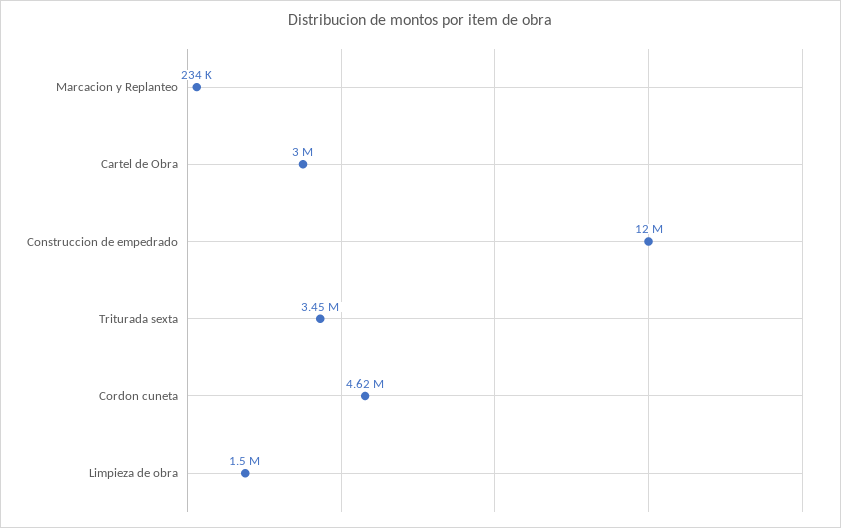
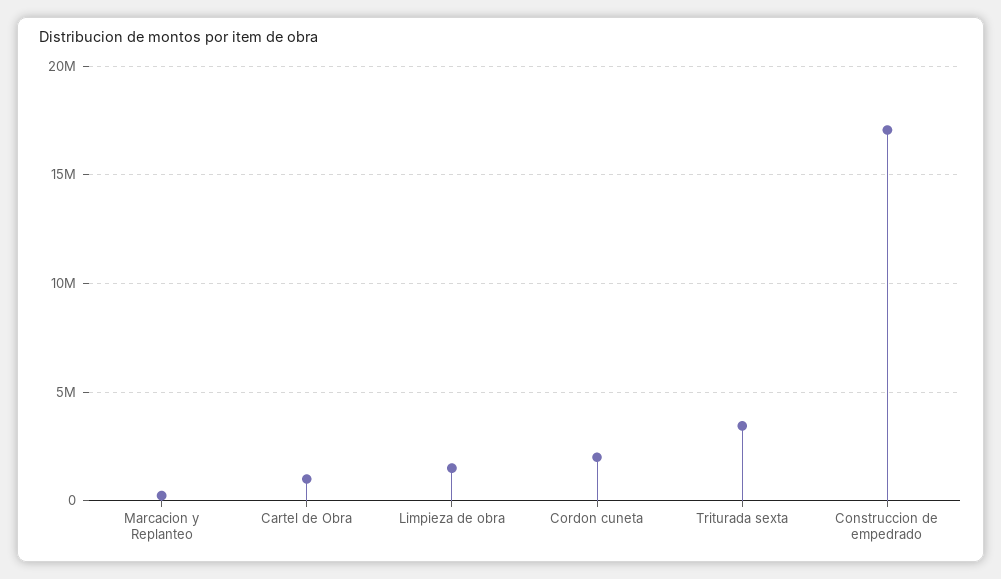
Cartel de Obra: 3000000 -> 1000000
Construccion de empedrado: 12000000 -> 17000000
Cordon cuneta: 4620000 -> 2000000

